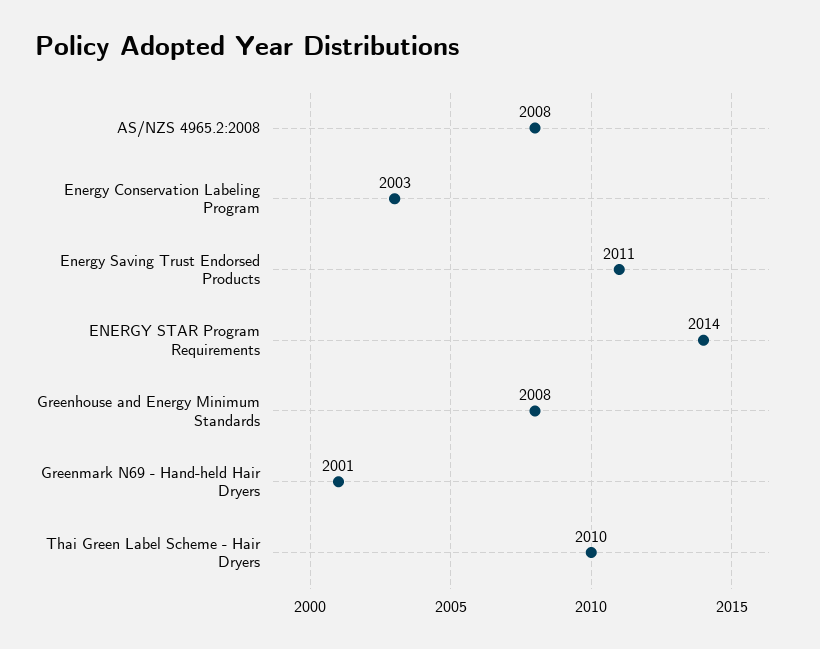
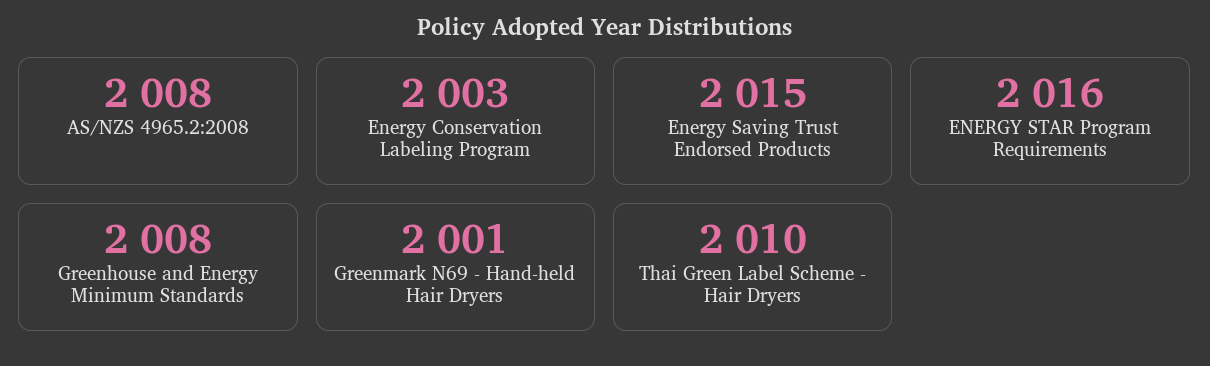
Energy Saving Trust Endorsed Products: 2011 -> 2015
ENERGY STAR Program Requirements: 2014 -> 2016

